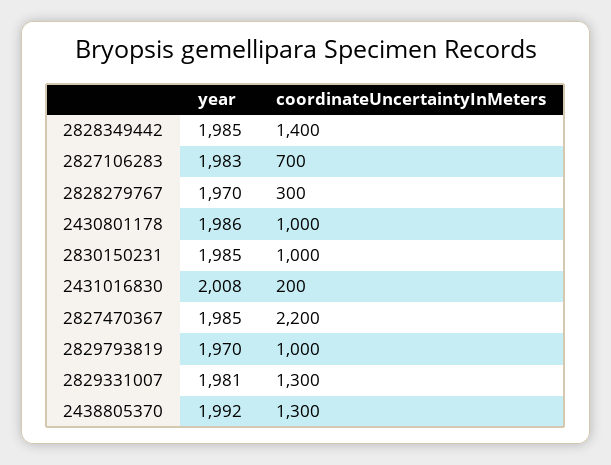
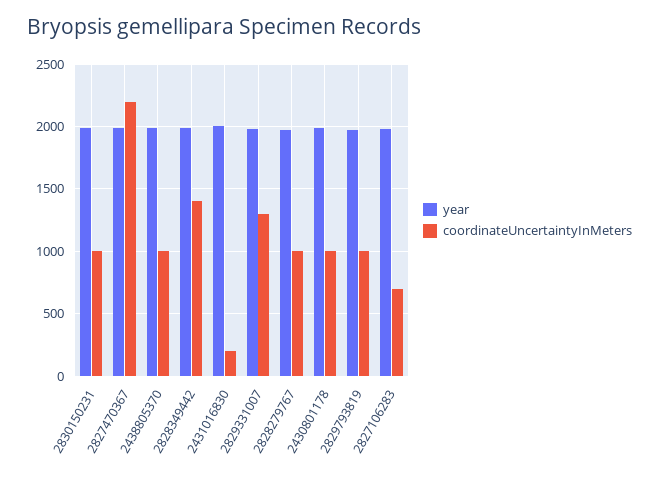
coordinateUncertaintyInMeters, 2828279767: 300 -> 1000
coordinateUncertaintyInMeters, 2438805370: 1300 -> 1000

